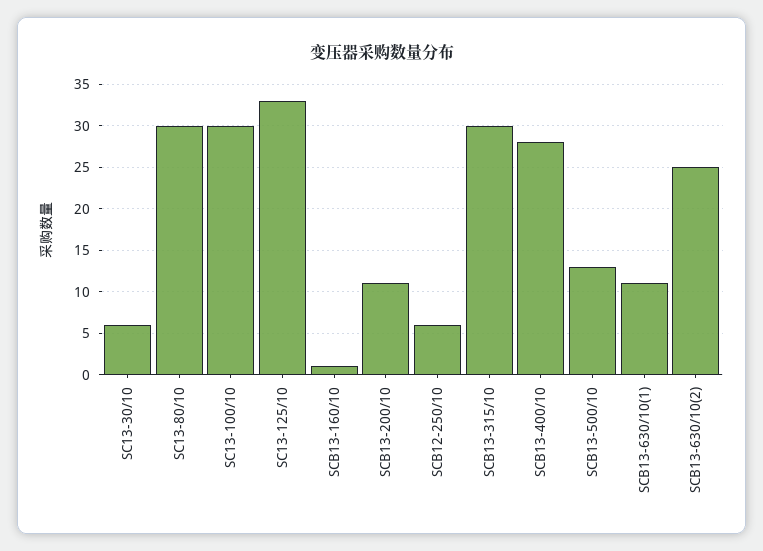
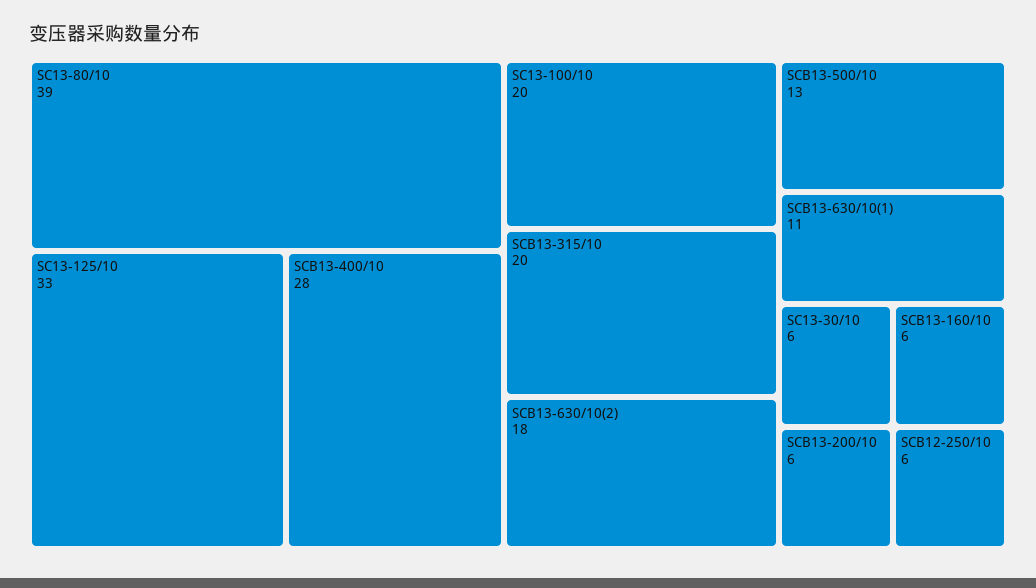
SC13-80/10: 30 -> 39
SC13-100/10: 30 -> 20
SCB13-160/10: 1 -> 6
SCB13-200/10: 11 -> 6
SCB13-315/10: 30 -> 20
SCB13-630/10(2): 25 -> 18

